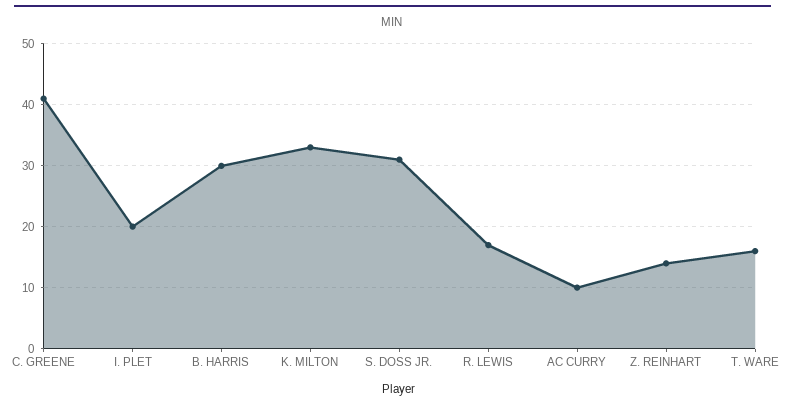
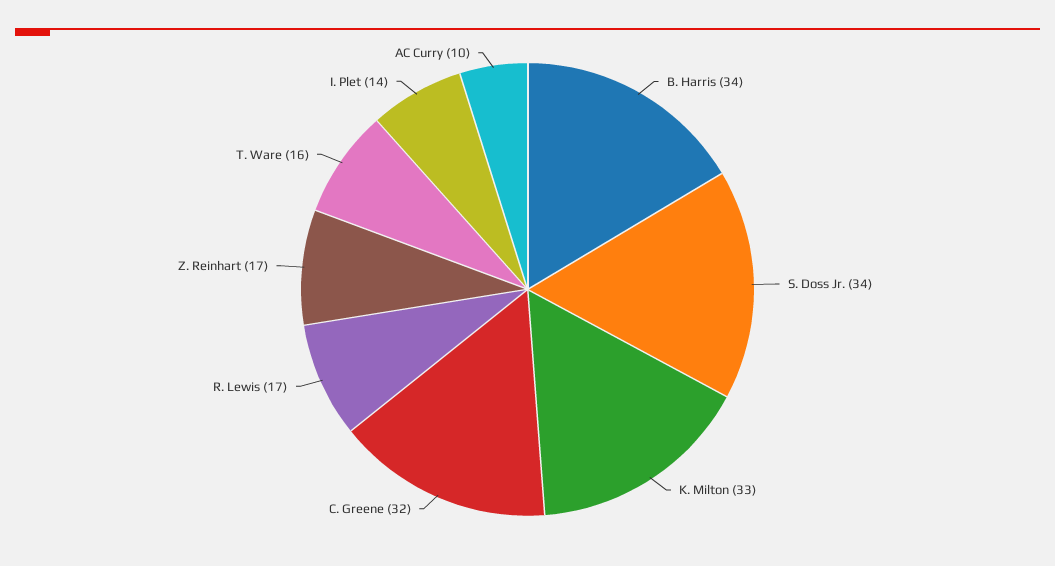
C. GREENE: 41 -> 32
I. PLET: 20 -> 14
B. HARRIS: 30 -> 34
S. DOSS JR.: 31 -> 34
Z. REINHART: 14 -> 17

